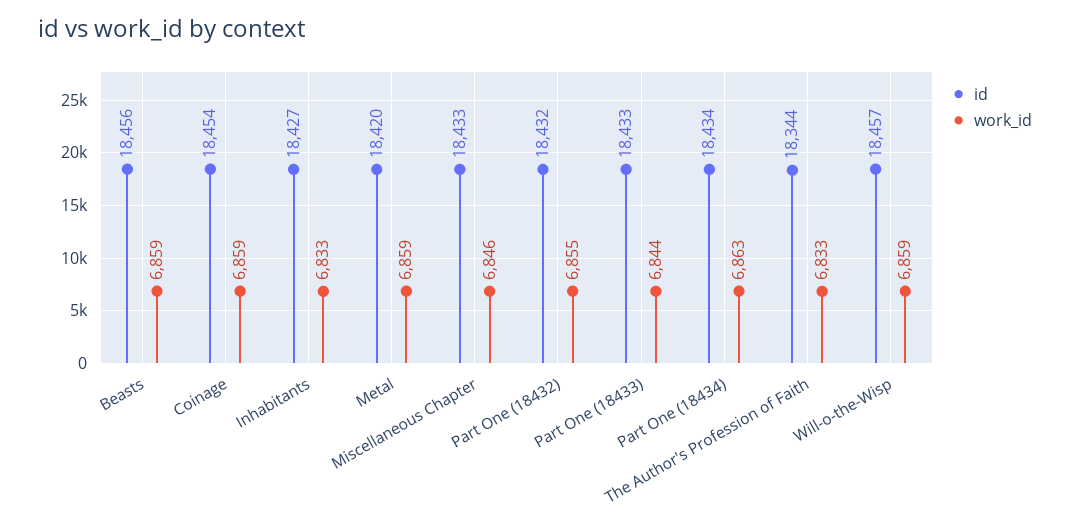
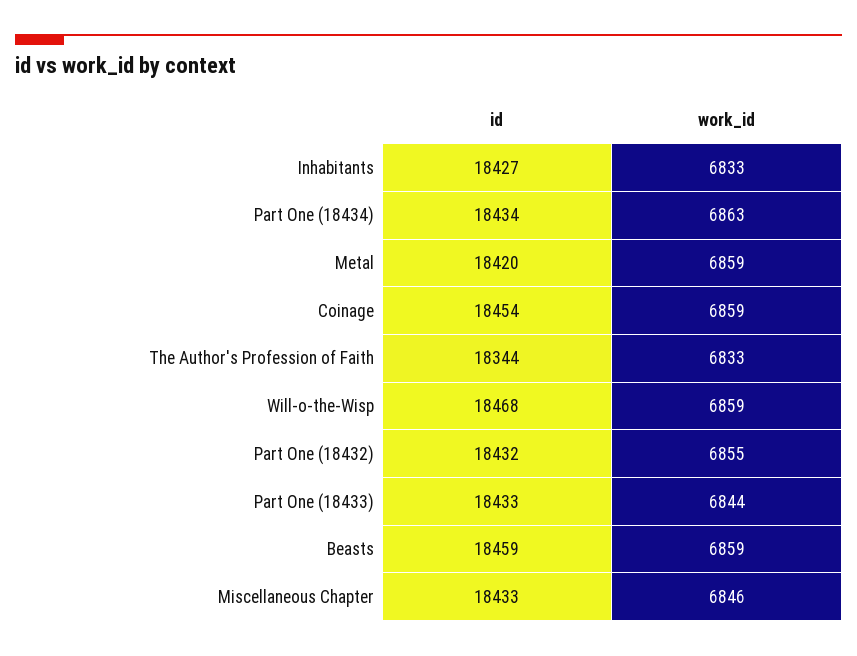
id, Beasts: 18456 -> 18459
id, Will-o-the-Wisp: 18457 -> 18468

